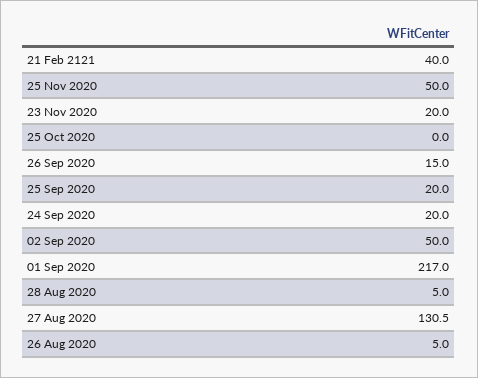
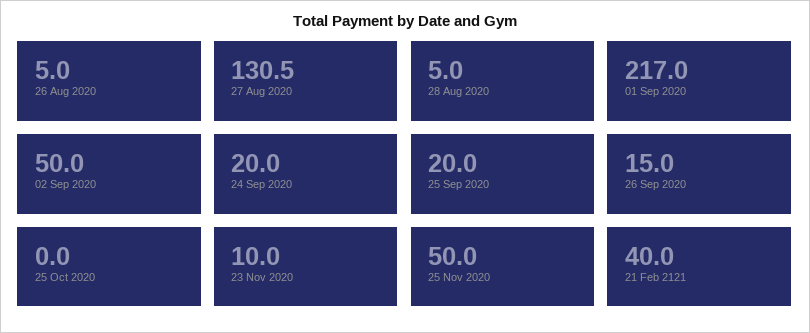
23 Nov 2020: 20 -> 10

